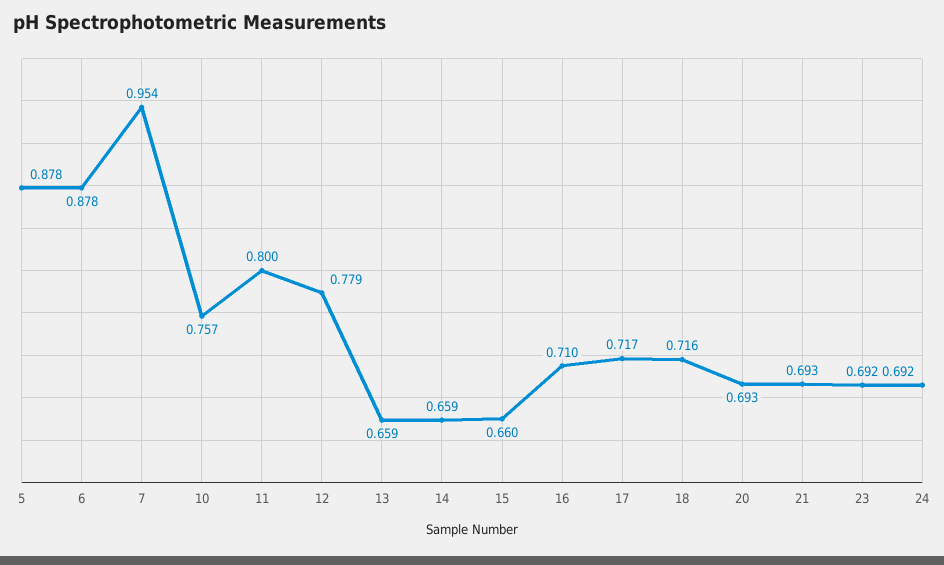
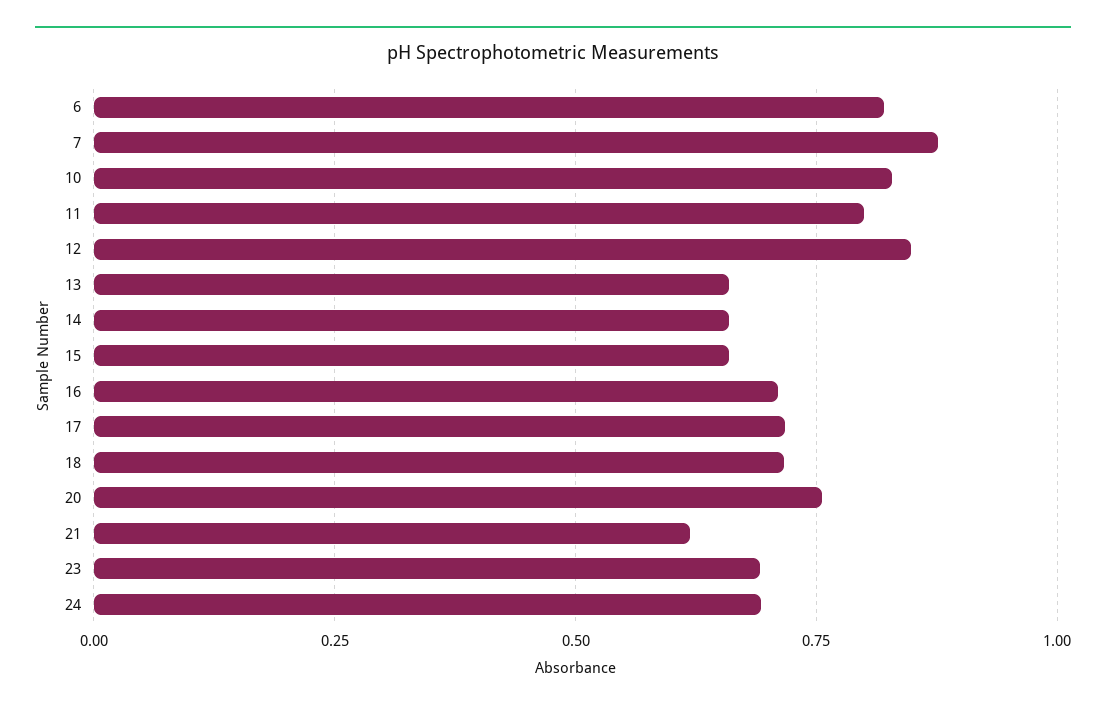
5: 0.878 -> none
6: 0.878 -> 0.825
7: 0.954 -> 0.875
10: 0.757 -> 0.825
12: 0.779 -> 0.85
20: 0.693 -> 0.75
21: 0.693 -> 0.625

